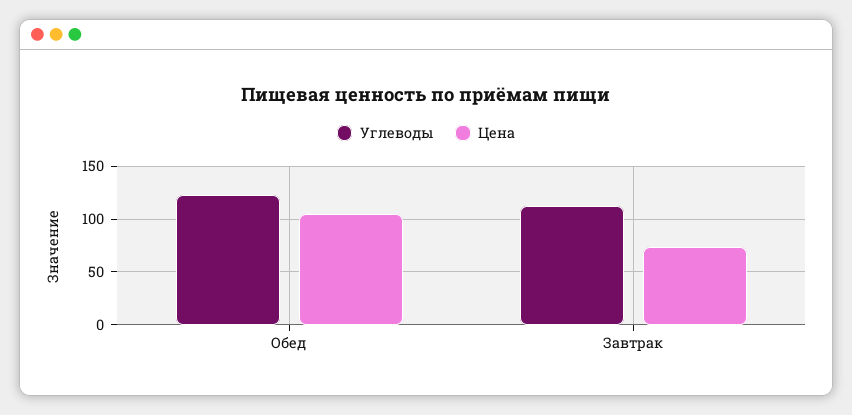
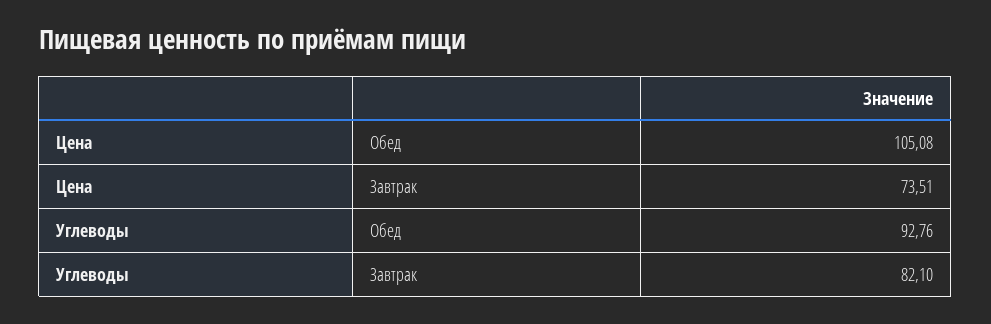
Углеводы, Обед: 120 -> 92.76
Углеводы, Завтрак: 110 -> 82.1

